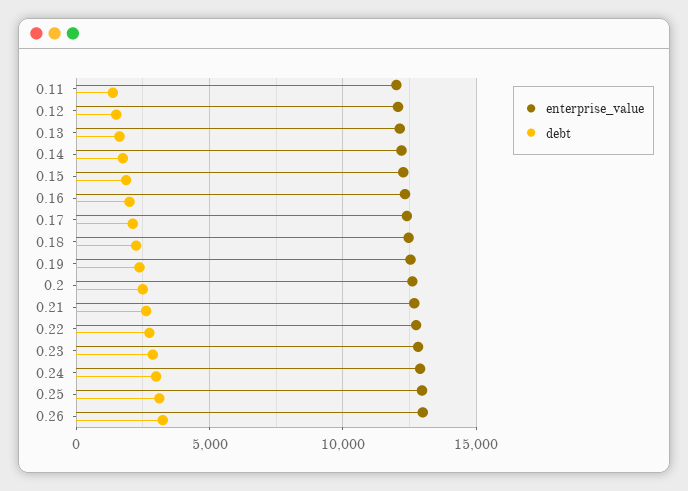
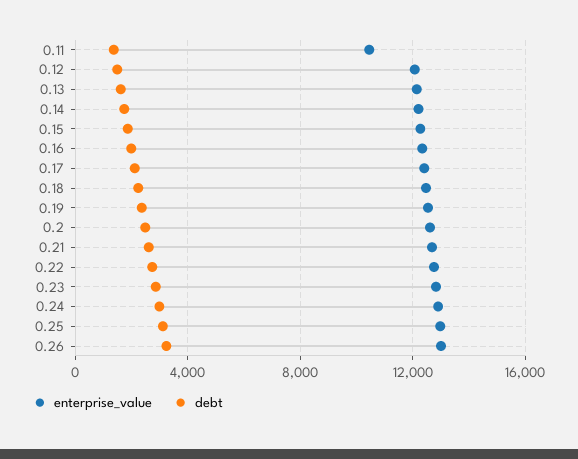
enterprise_value, 0.11: 12000 -> 10500

